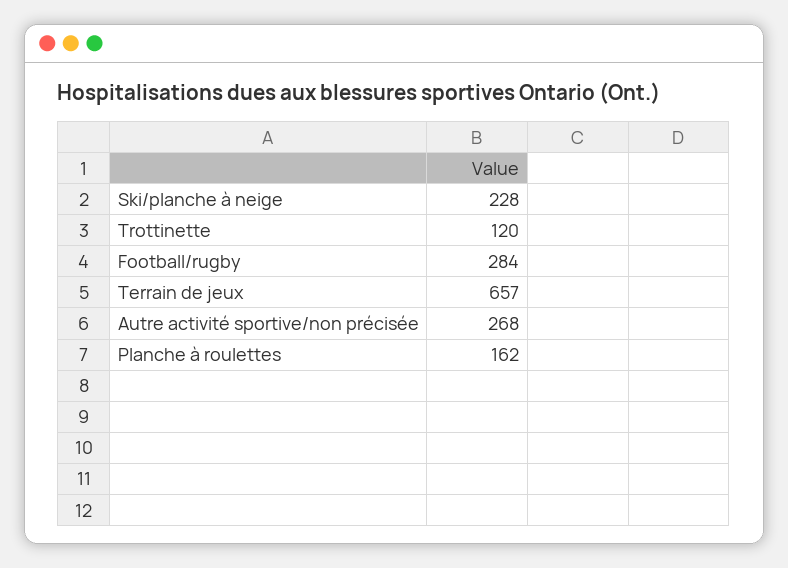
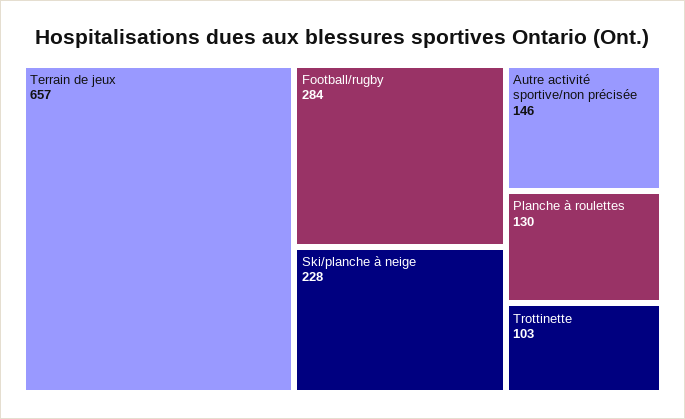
Trottinette: 120 -> 103
Autre activité sportive/non précisée: 268 -> 146
Planche à roulettes: 162 -> 130

